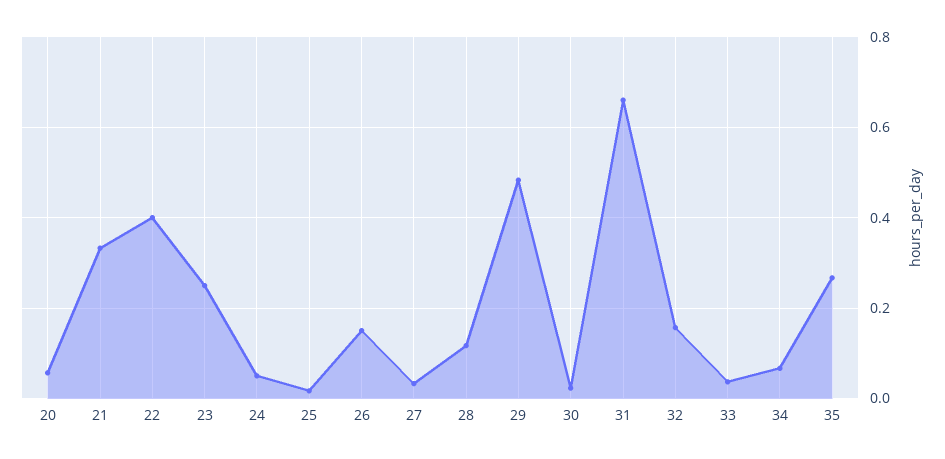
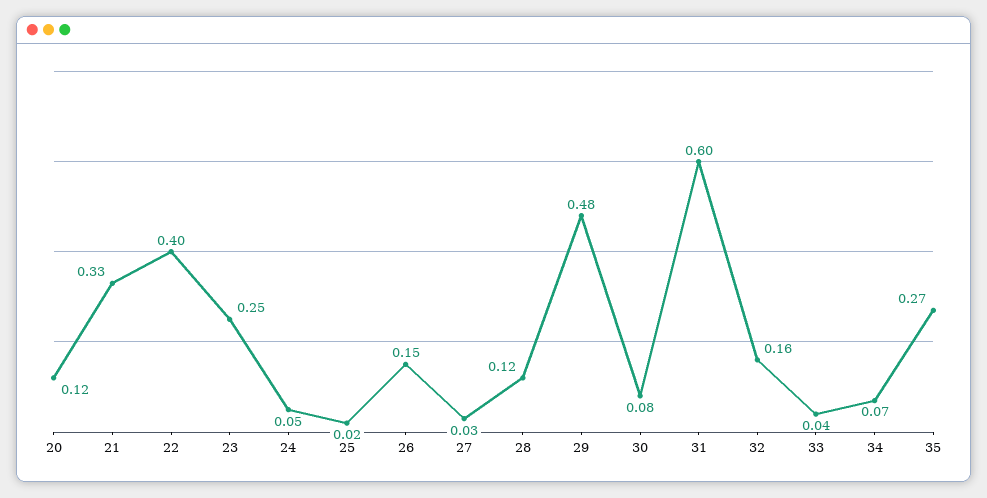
20: 0.06 -> 0.12
30: 0.02 -> 0.08
31: 0.66 -> 0.6

